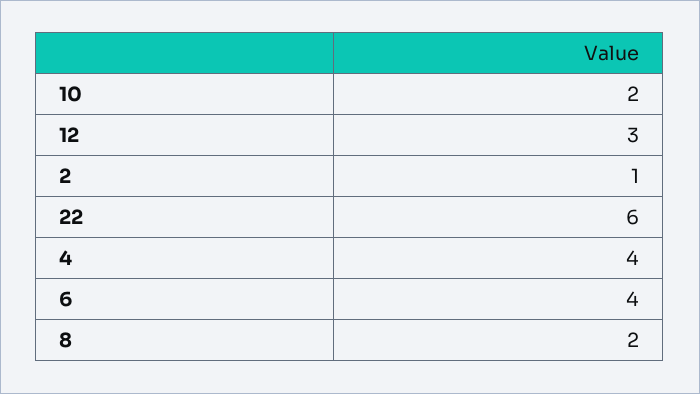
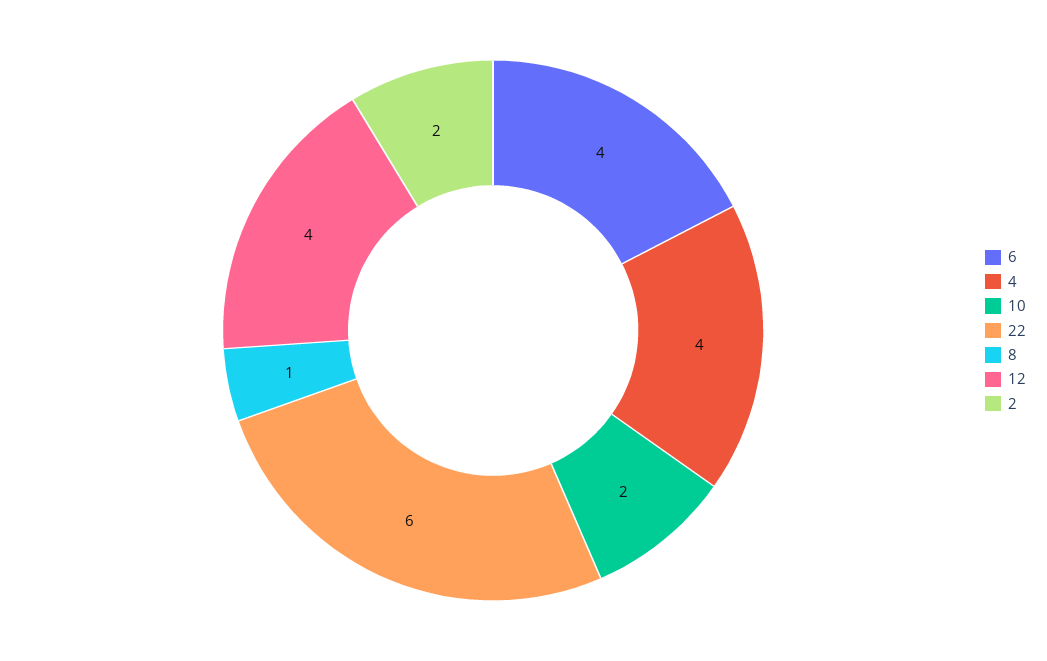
12: 3 -> 4
2: 1 -> 2
8: 2 -> 1

